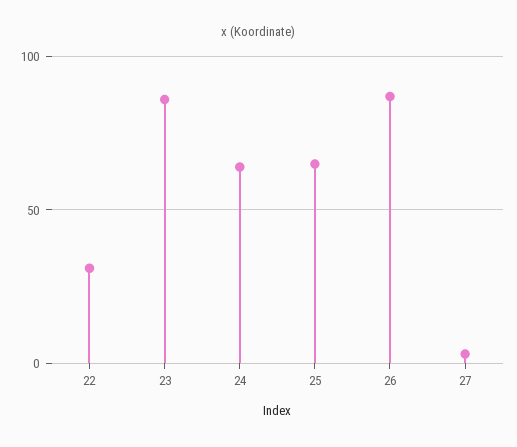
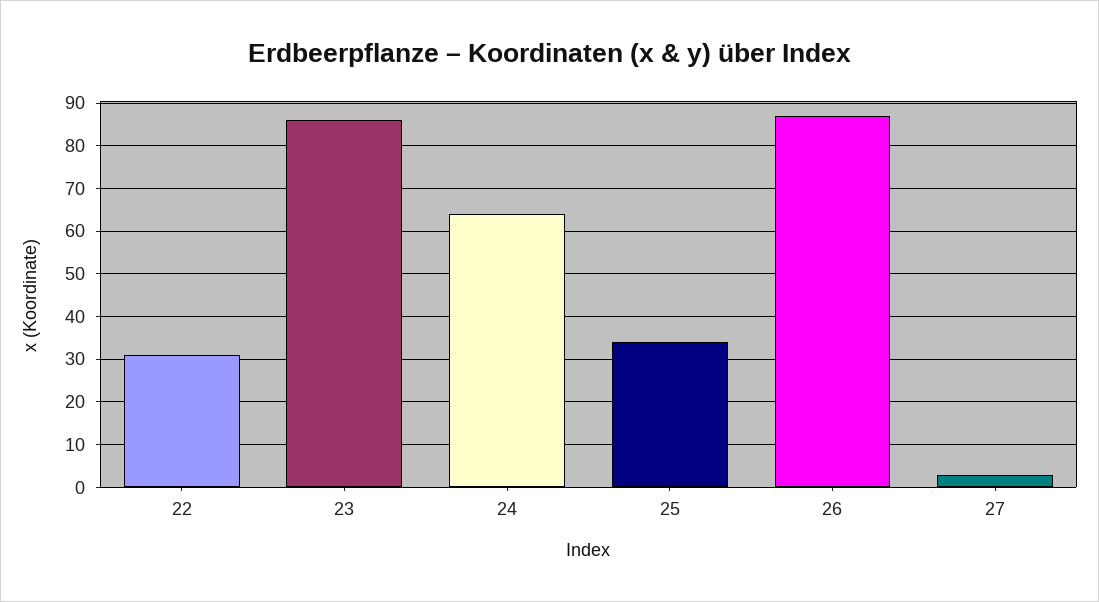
25: 65 -> 35

